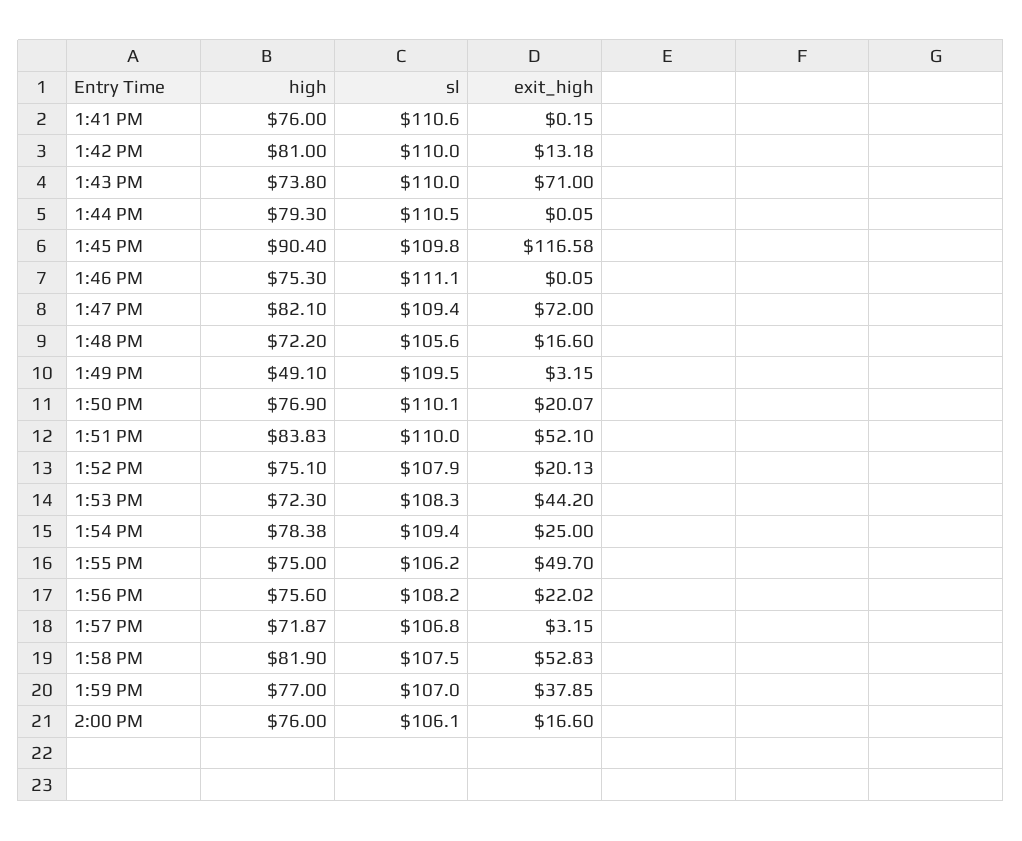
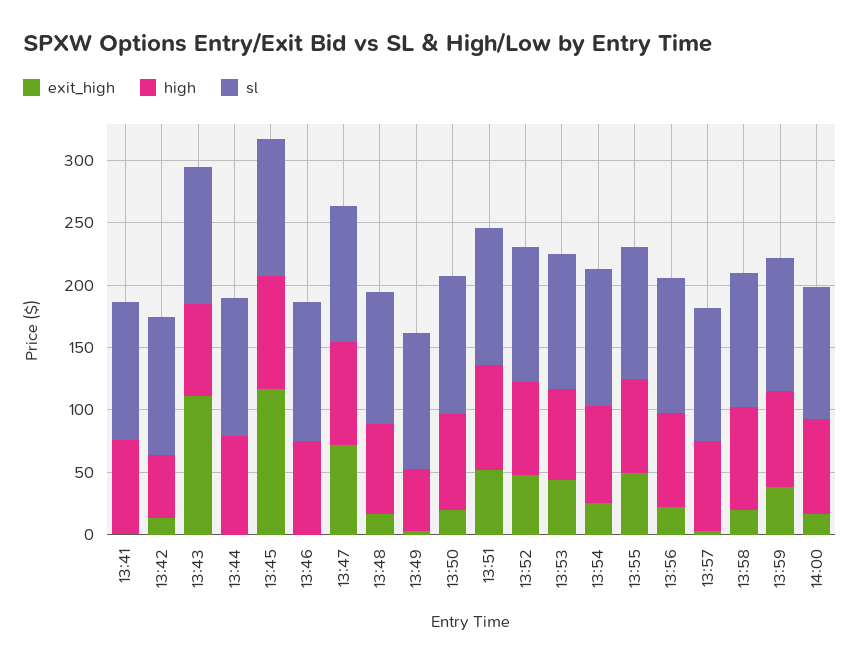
high, 1:42 PM: 81 -> 50
exit_high, 1:43 PM: 71 -> 110
exit_high, 1:52 PM: 20.13 -> 50
exit_high, 1:58 PM: 52.83 -> 20

